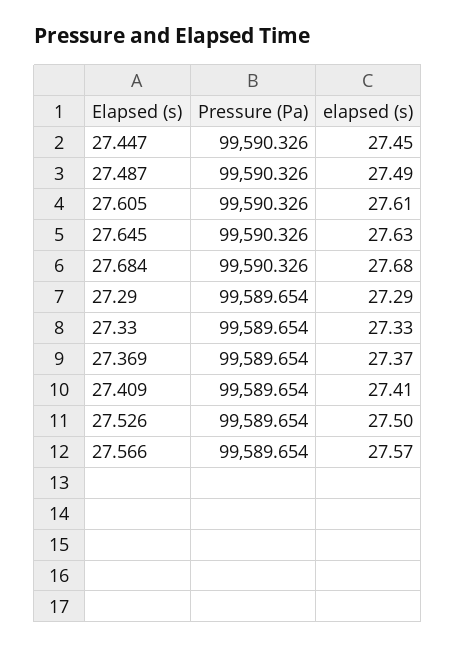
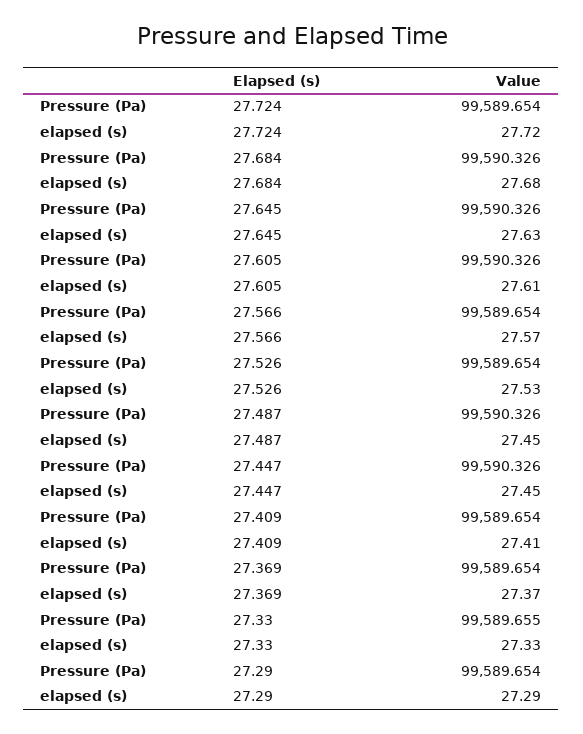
elapsed (s), 27.487: 27.49 -> 27.45
Pressure (Pa), 27.33: 99589.654 -> 99589.655
elapsed (s), 27.526: 27.5 -> 27.53
Pressure (Pa), 27.724: none -> 99589.654
elapsed (s), 27.724: none -> 27.72

